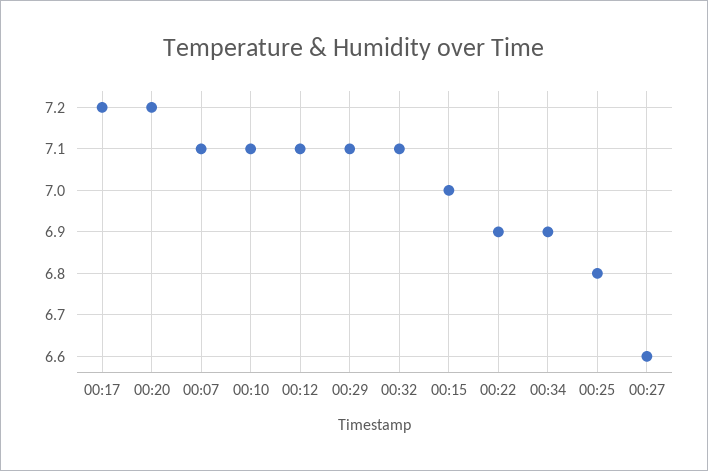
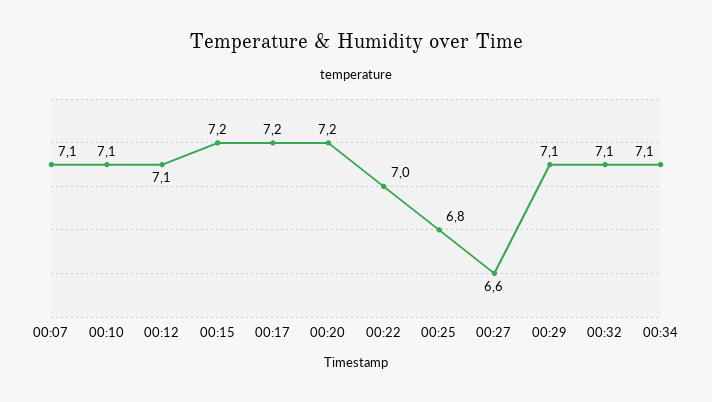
00:15: 7 -> 7.2
00:22: 6.9 -> 7
00:34: 6.9 -> 7.1

